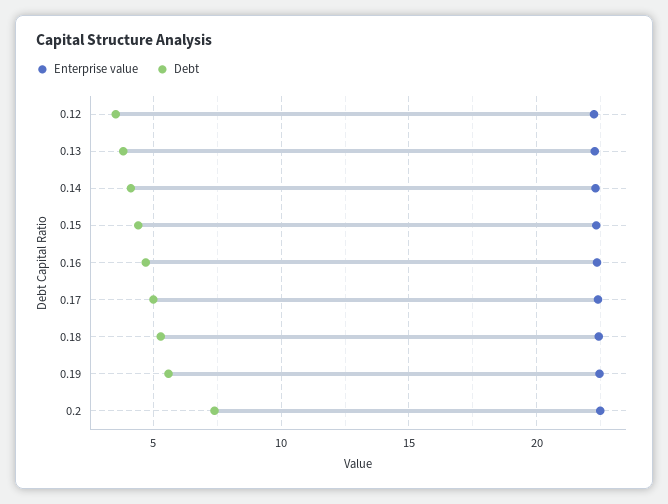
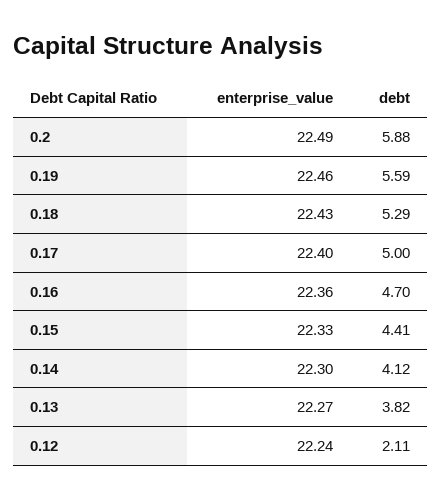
Debt, 0.12: 3.5 -> 2.11
Debt, 0.2: 7.5 -> 5.88

